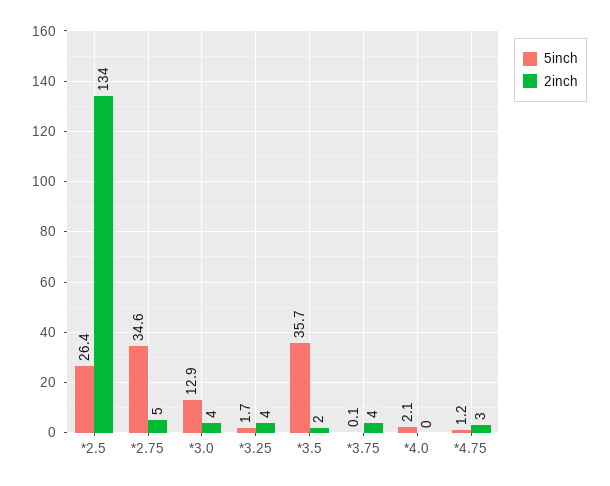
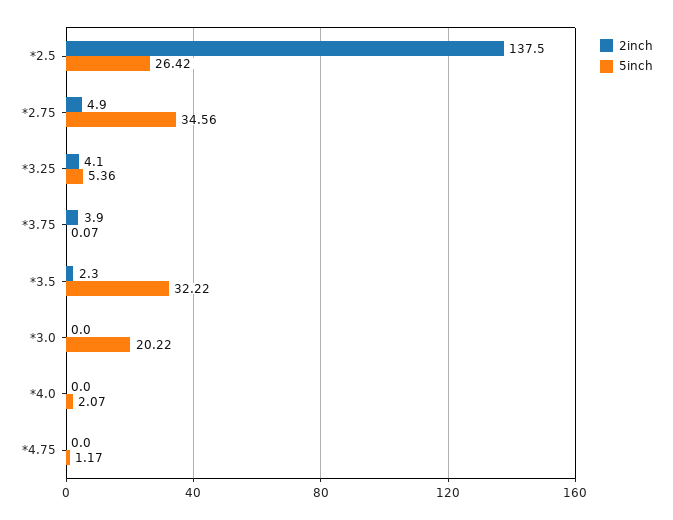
2inch, *2.5: 134 -> 137.5
5inch, *3.0: 12.9 -> 20.22
2inch, *3.0: 4 -> 0
5inch, *3.25: 1.7 -> 5.36
5inch, *3.5: 35.7 -> 32.22
2inch, *4.75: 3 -> 0

